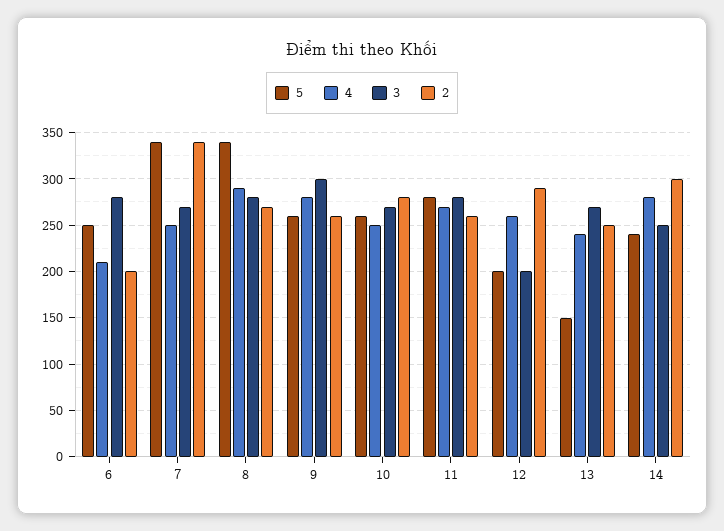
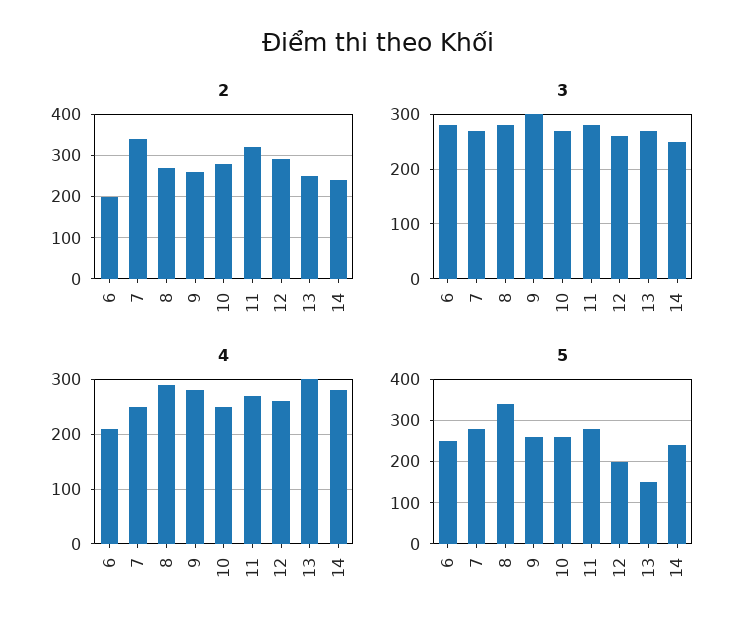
5, 7: 340 -> 280
2, 11: 260 -> 320
3, 12: 200 -> 260
4, 13: 240 -> 300
2, 14: 300 -> 240

